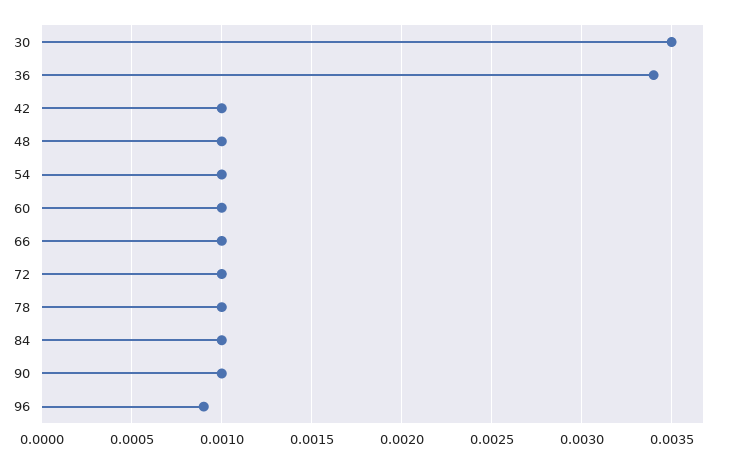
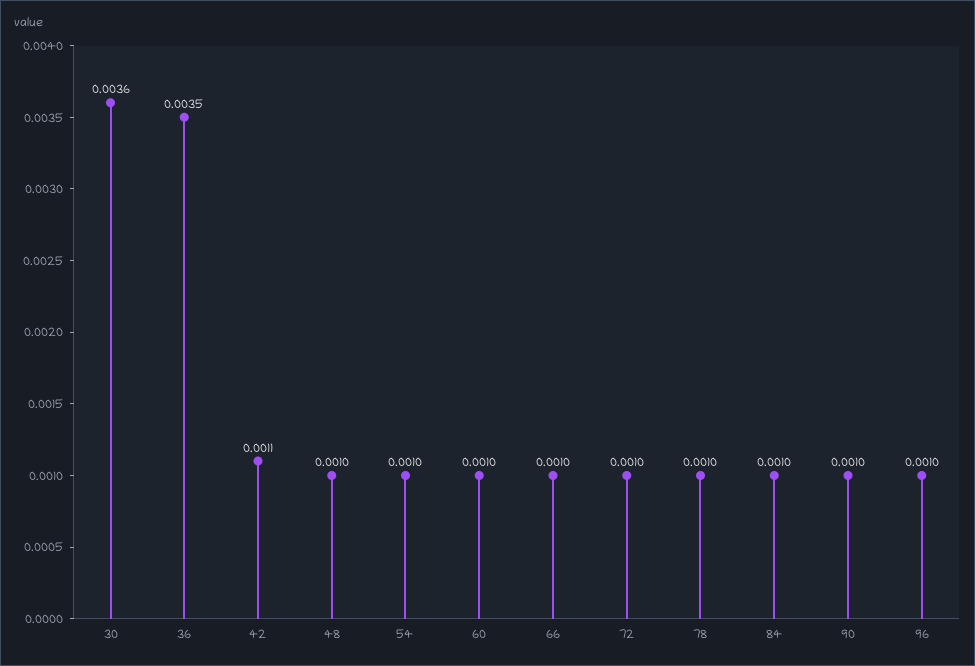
30: 0.0035 -> 0.0036
36: 0.0034 -> 0.0035
42: 0.001 -> 0.0011
96: 0.0009 -> 0.001

